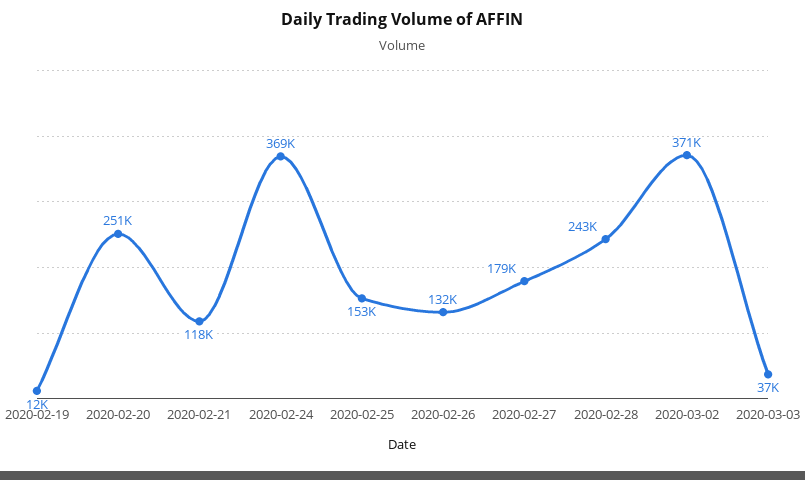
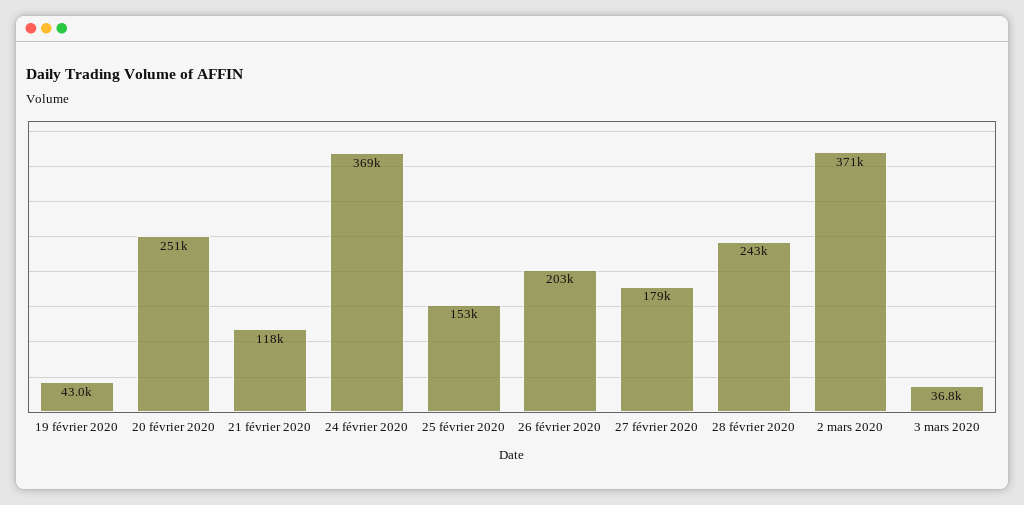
2020-02-19: 12000 -> 43000
2020-02-26: 132000 -> 203000

